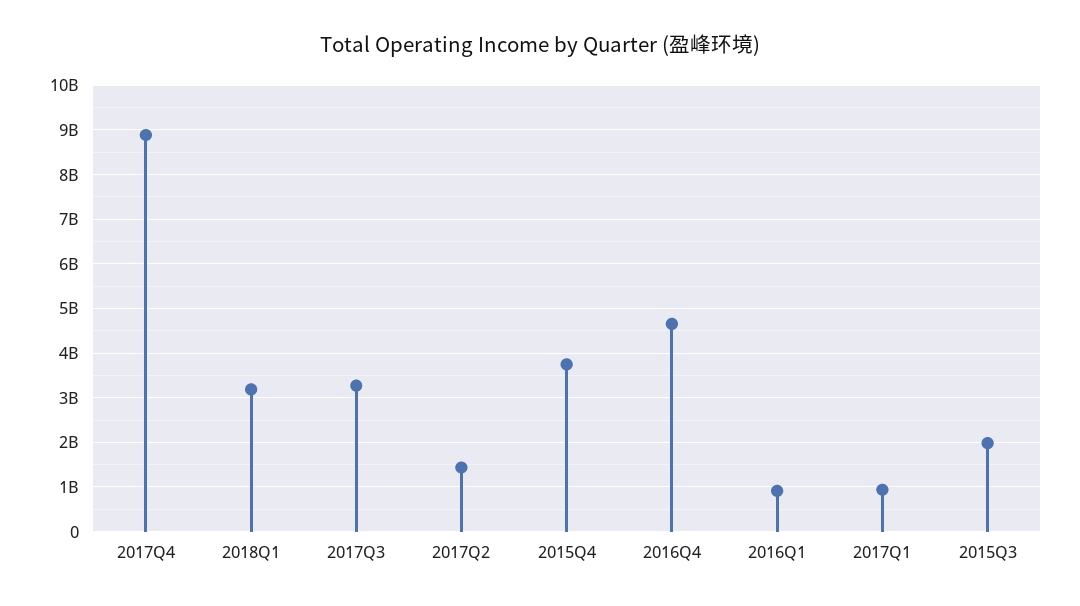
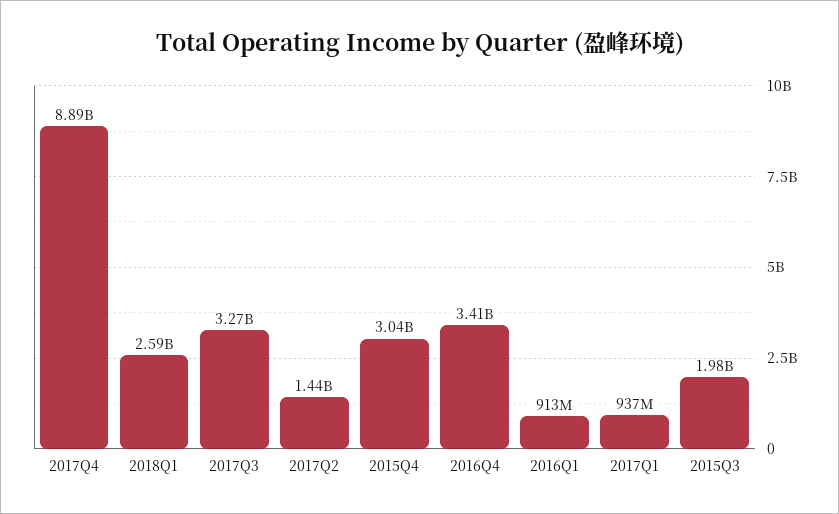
2018Q1: 3200000000 -> 2590000000
2015Q4: 3800000000 -> 3040000000
2016Q4: 4600000000 -> 3410000000

